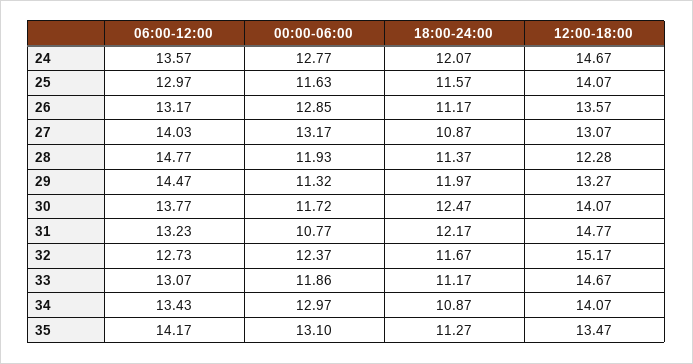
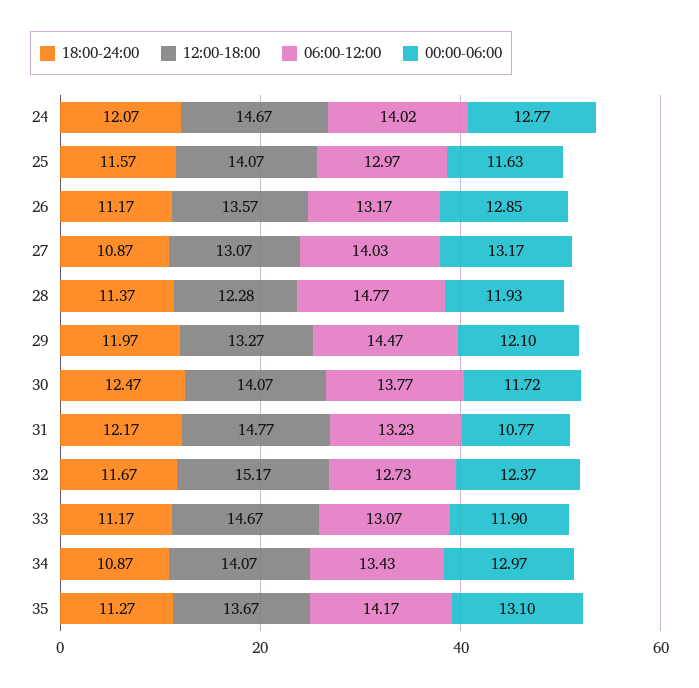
06:00-12:00, 24: 13.57 -> 14.02
00:00-06:00, 29: 11.32 -> 12.1
00:00-06:00, 33: 11.86 -> 11.9
12:00-18:00, 35: 13.47 -> 13.67

